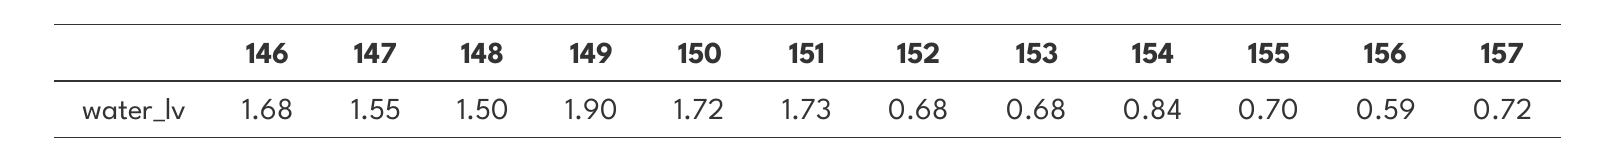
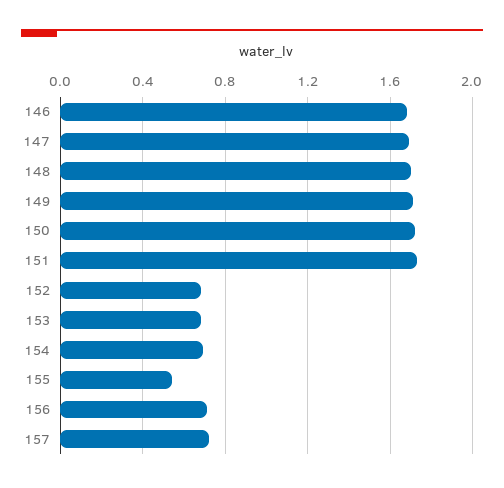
147: 1.55 -> 1.7
148: 1.5 -> 1.7
149: 1.9 -> 1.7
154: 0.84 -> 0.7
155: 0.7 -> 0.55
156: 0.59 -> 0.7

